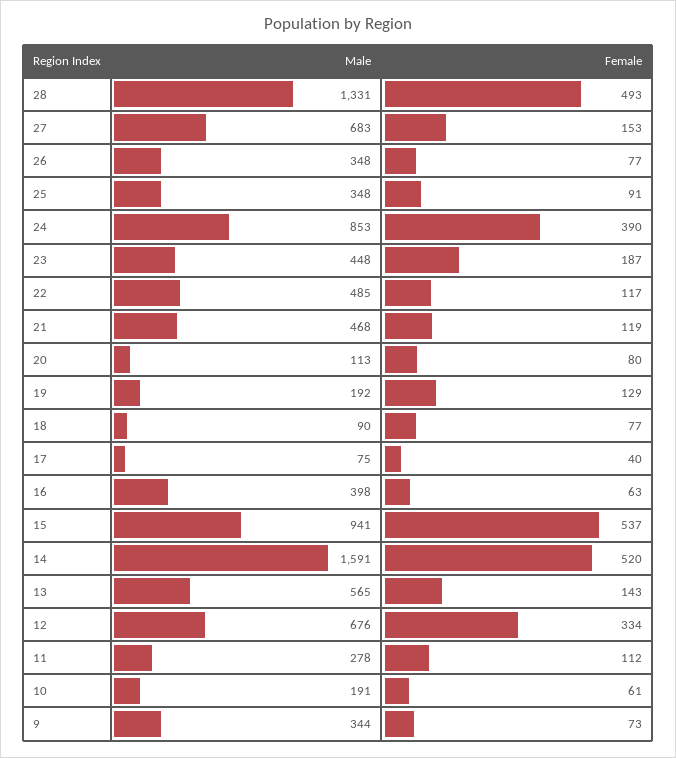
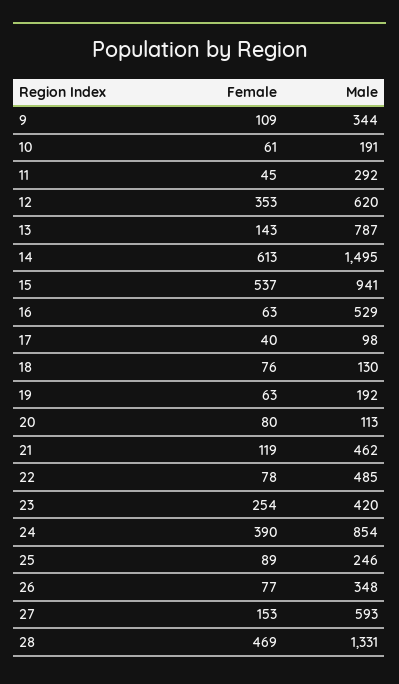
Female, 28: 493 -> 469
Male, 27: 683 -> 593
Male, 25: 348 -> 246
Female, 25: 91 -> 89
Male, 24: 853 -> 854
Male, 23: 448 -> 420
Female, 23: 187 -> 254
Female, 22: 117 -> 78
Male, 21: 468 -> 462
Female, 19: 129 -> 63
Male, 18: 90 -> 130
Female, 18: 77 -> 76
Male, 17: 75 -> 98
Male, 16: 398 -> 529
Male, 14: 1591 -> 1495
Female, 14: 520 -> 613
Male, 13: 565 -> 787
Male, 12: 676 -> 620
Female, 12: 334 -> 353
Male, 11: 278 -> 292
Female, 11: 112 -> 45
Female, 9: 73 -> 109

